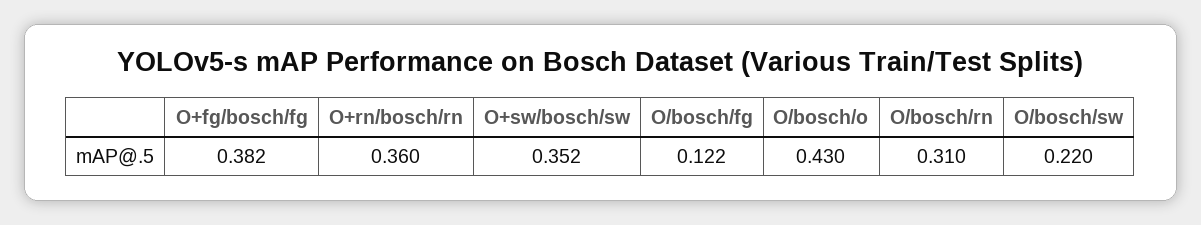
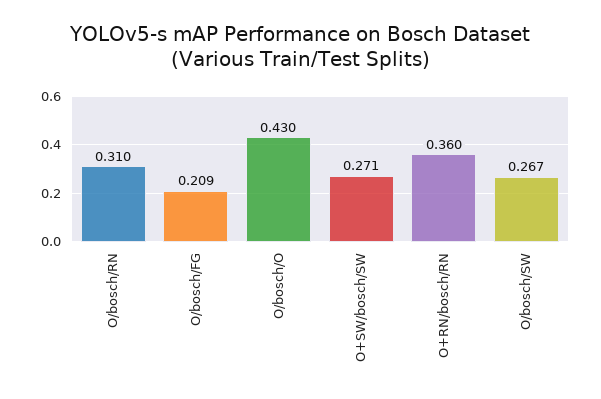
O+fg/bosch/fg: 0.382 -> none
O+sw/bosch/sw: 0.352 -> 0.271
O/bosch/fg: 0.122 -> 0.209
O/bosch/sw: 0.22 -> 0.267

